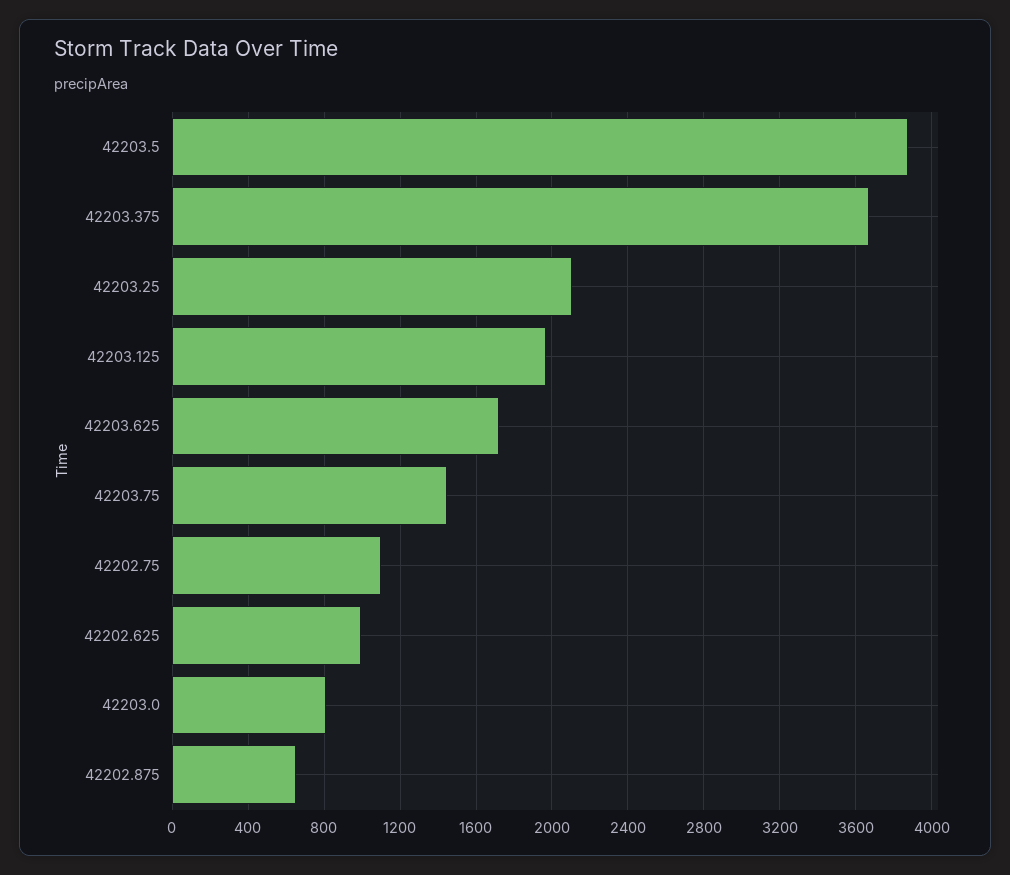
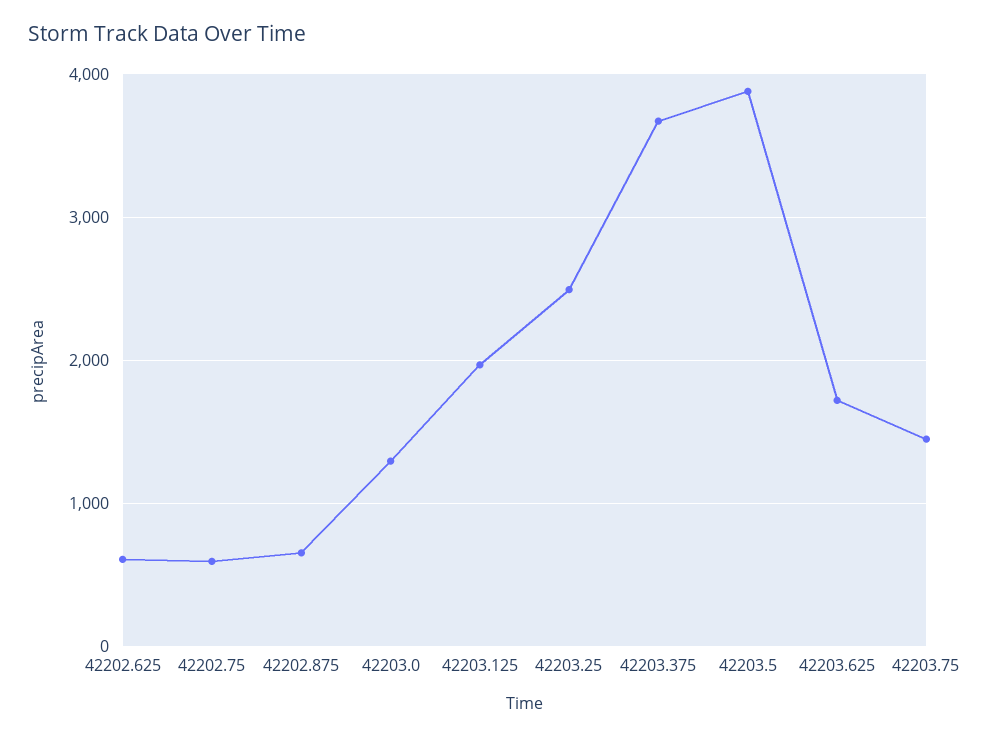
42203.25: 2100 -> 2500
42202.75: 1100 -> 600
42202.625: 1000 -> 600
42203.0: 800 -> 1300

